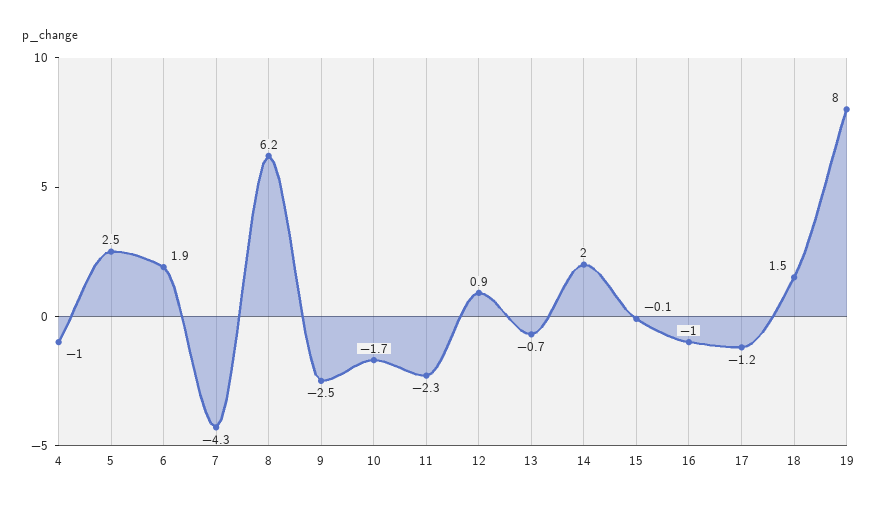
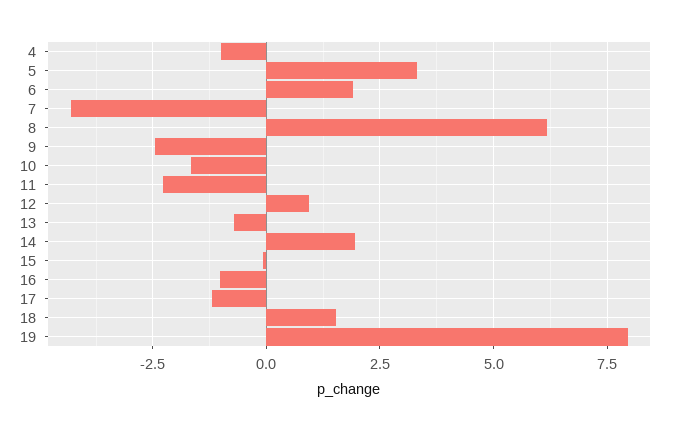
5: 2.5 -> 3.25

